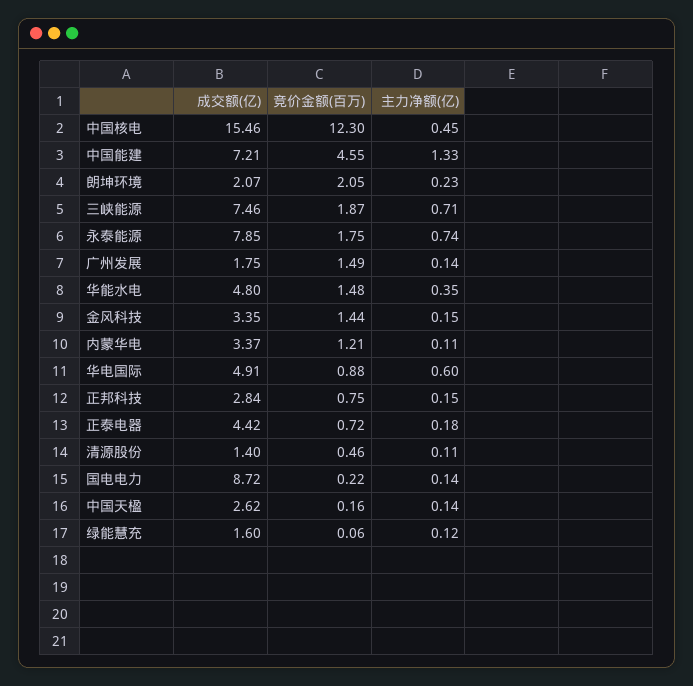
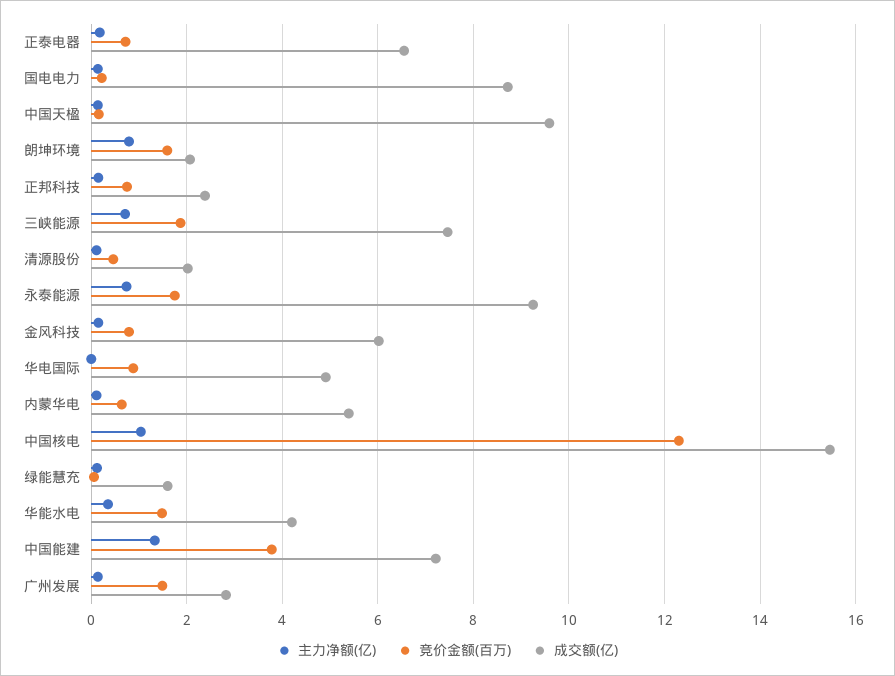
主力净额(亿), 中国核电: 0.45 -> 1
竞价金额(百万), 中国能建: 4.55 -> 3.8
竞价金额(百万), 朗坤环境: 2.05 -> 1.6
主力净额(亿), 朗坤环境: 0.23 -> 0.8
成交额(亿), 永泰能源: 7.85 -> 9.2
成交额(亿), 广州发展: 1.75 -> 2.8
成交额(亿), 华能水电: 4.8 -> 4.2
成交额(亿), 金风科技: 3.35 -> 6
竞价金额(百万), 金风科技: 1.44 -> 0.8
成交额(亿), 内蒙华电: 3.37 -> 5.4
竞价金额(百万), 内蒙华电: 1.21 -> 0.6
主力净额(亿), 华电国际: 0.6 -> 0
成交额(亿), 正邦科技: 2.84 -> 2.4
成交额(亿), 正泰电器: 4.42 -> 6.6
成交额(亿), 清源股份: 1.4 -> 2
成交额(亿), 中国天楹: 2.62 -> 9.6

